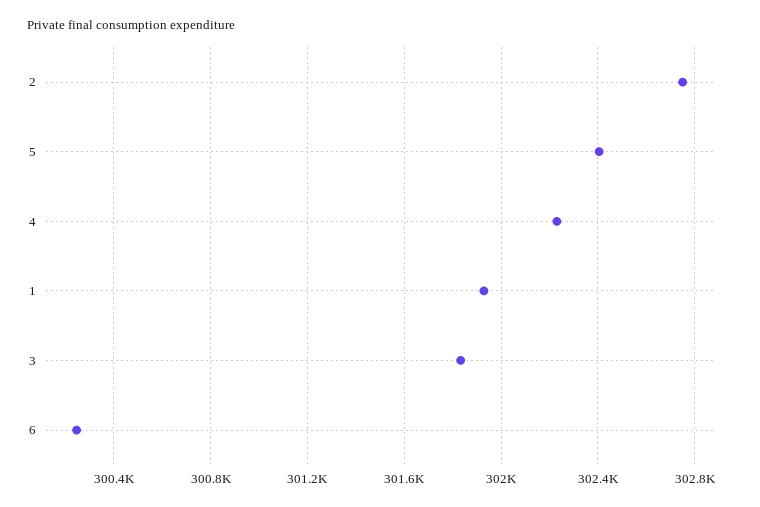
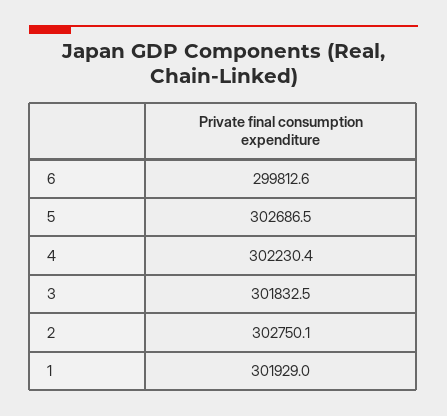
5: 302400 -> 302686.5
6: 300250 -> 299812.6

